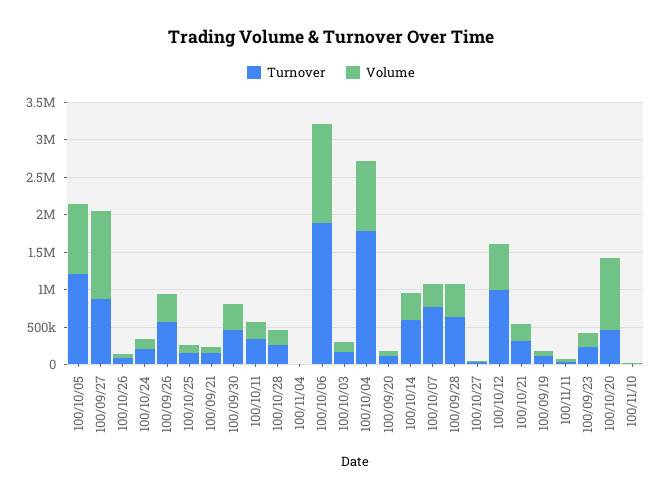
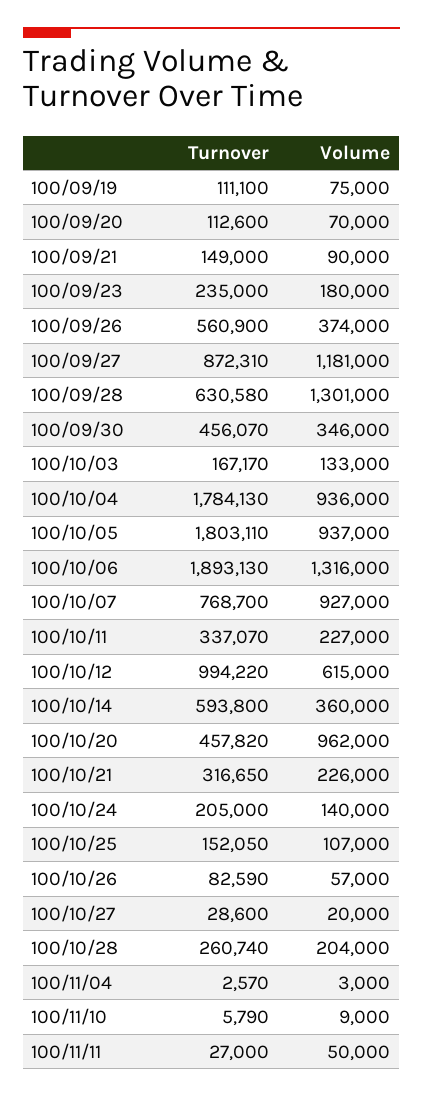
Turnover, 100/10/05: 1250000 -> 1803110
Volume, 100/10/07: 250000 -> 927000
Volume, 100/09/28: 500000 -> 1301000

